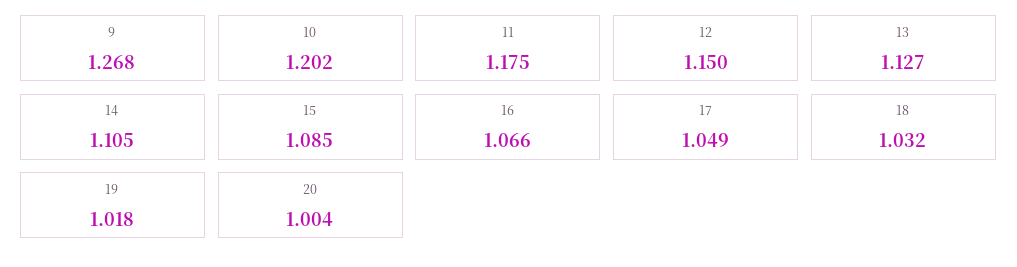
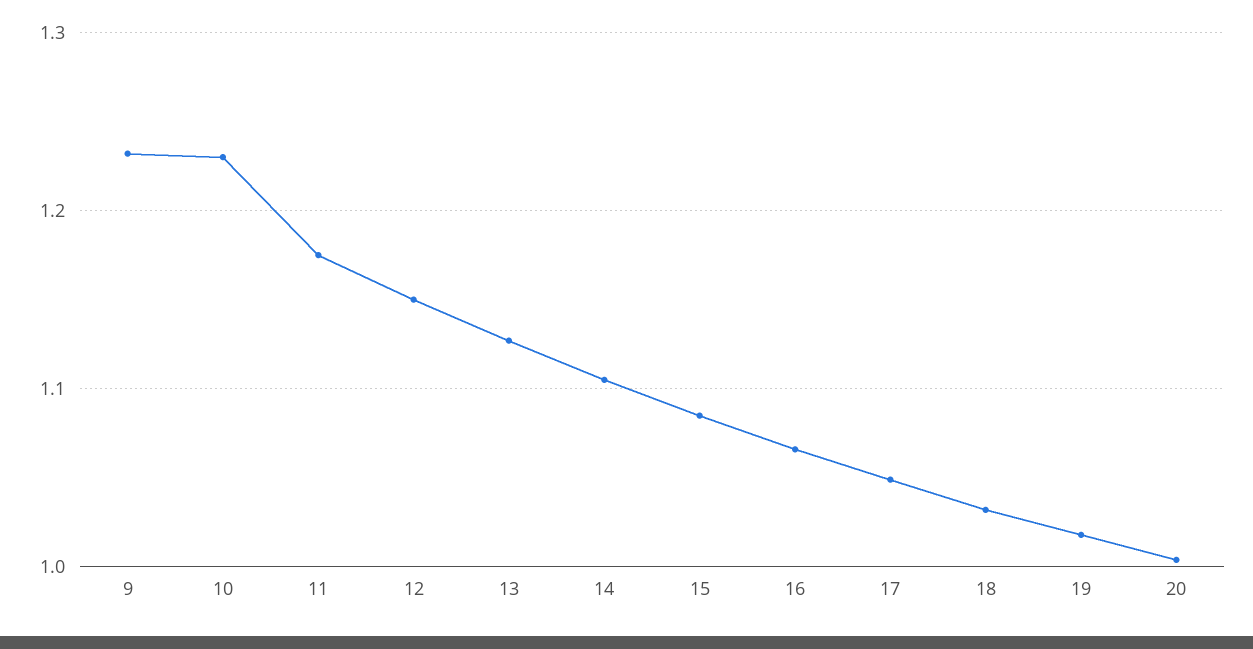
9: 1.268 -> 1.23
10: 1.202 -> 1.23

